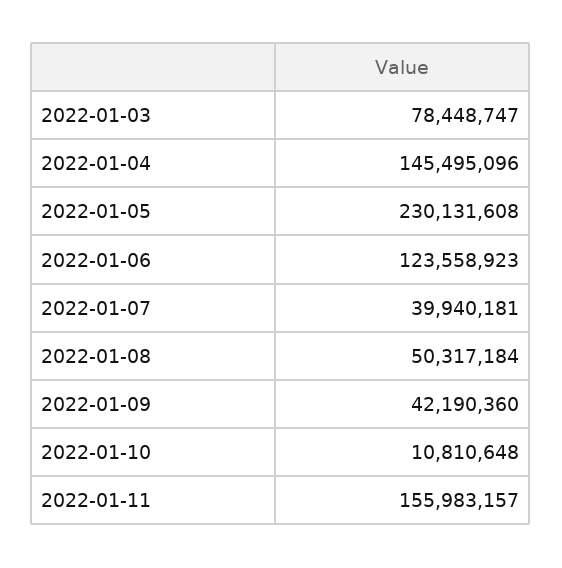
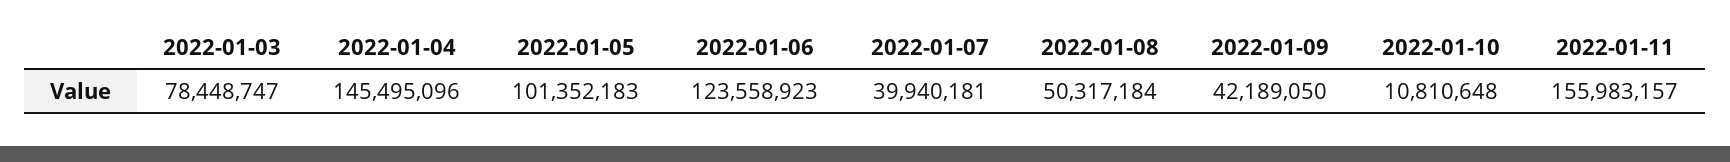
2022-01-05: 230131608 -> 101352183
2022-01-09: 42190360 -> 42189050

